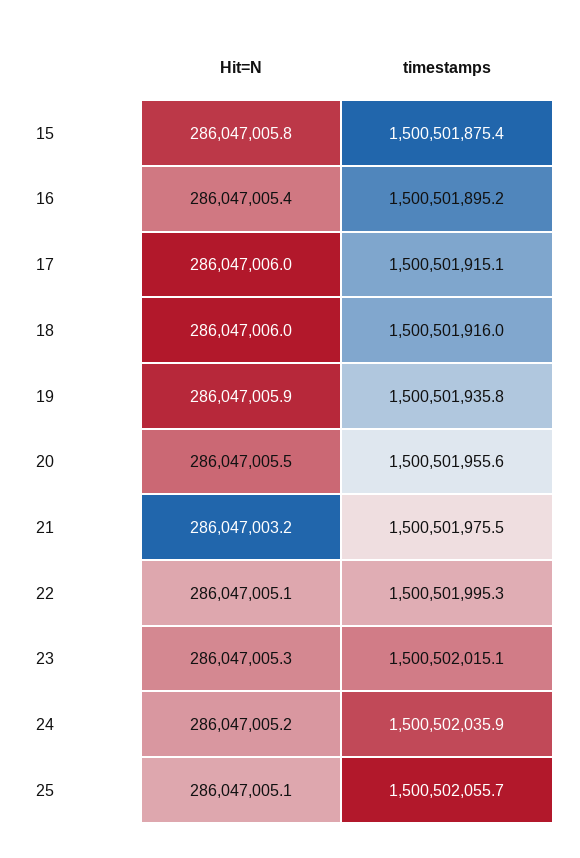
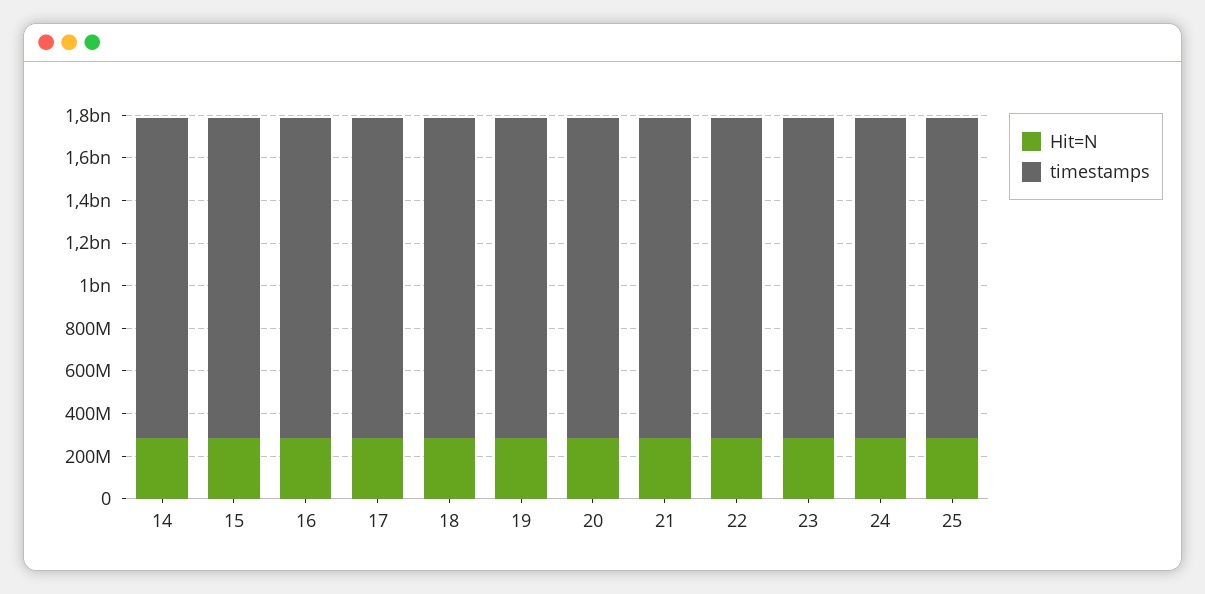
Hit=N, 14: none -> 300000000
timestamps, 14: none -> 1500000000

